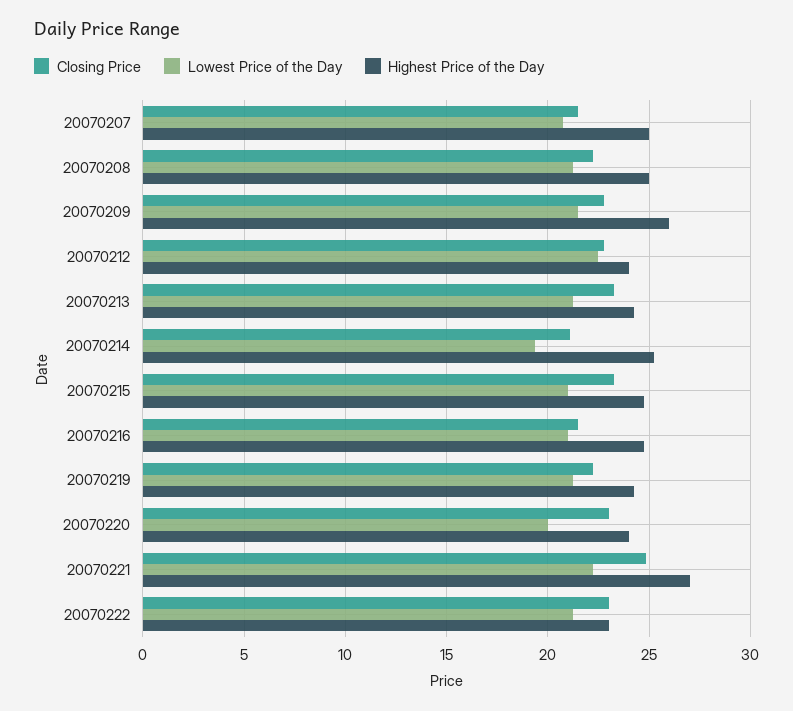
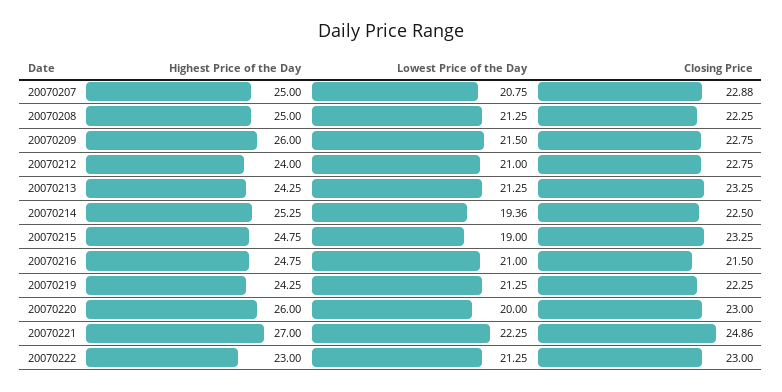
Closing Price, 20070207: 21.5 -> 22.88
Lowest Price of the Day, 20070212: 22.5 -> 21
Closing Price, 20070214: 21 -> 22.5
Lowest Price of the Day, 20070215: 21 -> 19
Highest Price of the Day, 20070220: 24 -> 26

